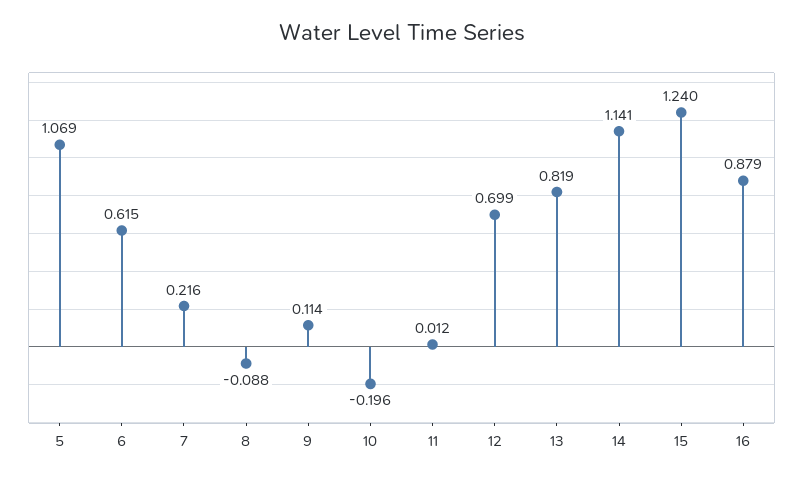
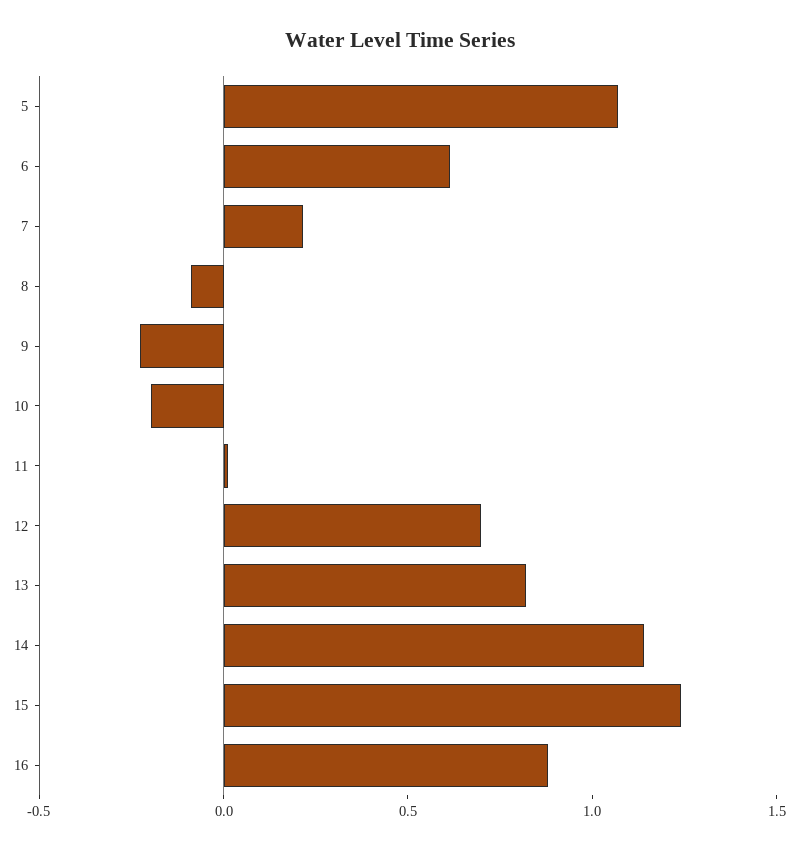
9: 0.114 -> -0.2

